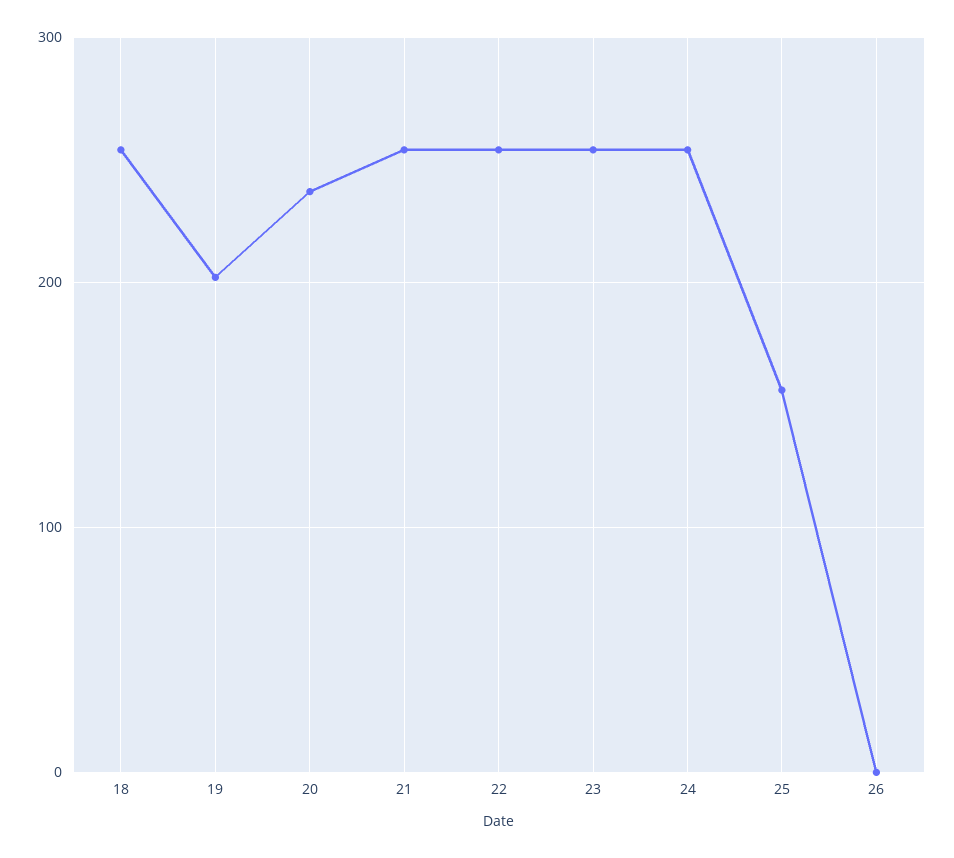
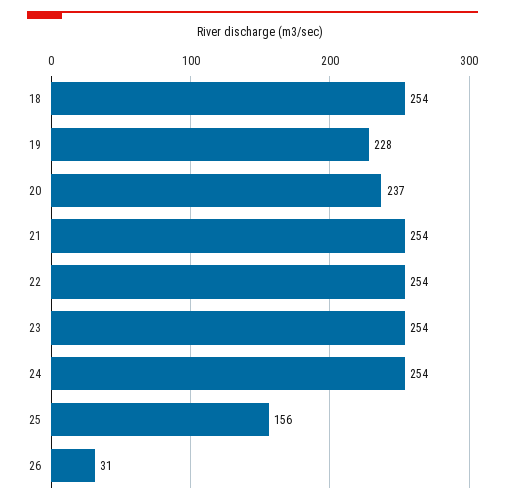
19: 200 -> 228
26: 0 -> 31

